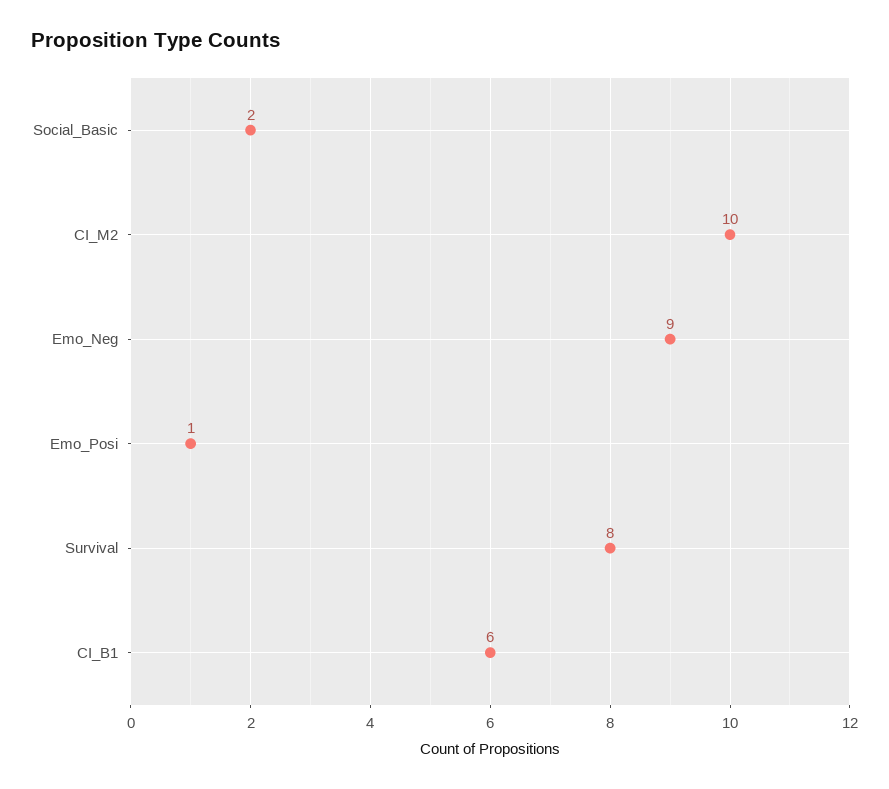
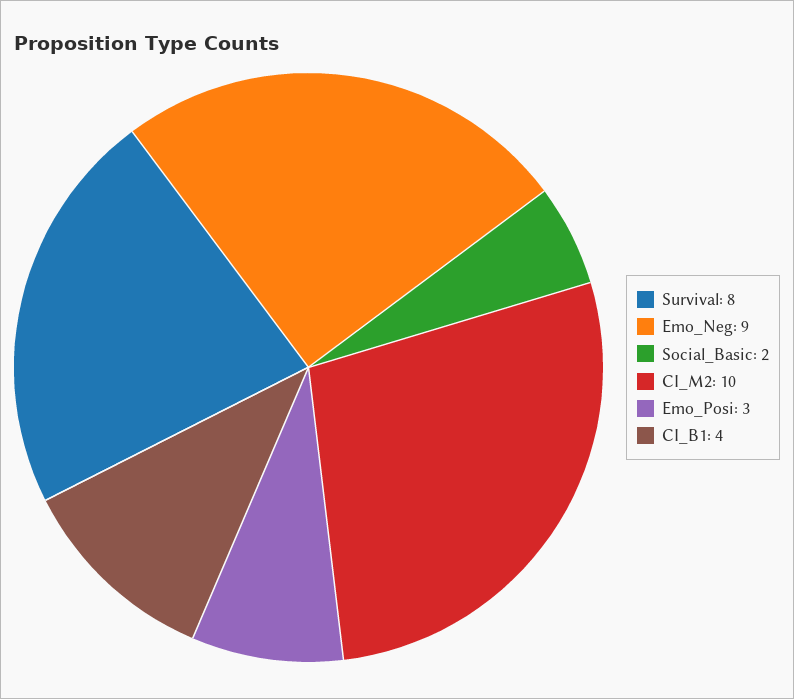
Emo_Posi: 1 -> 3
CI_B1: 6 -> 4

